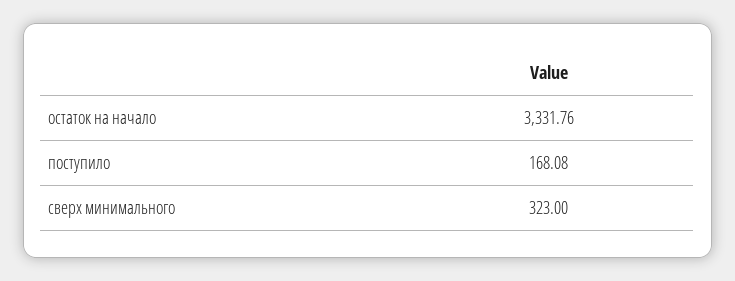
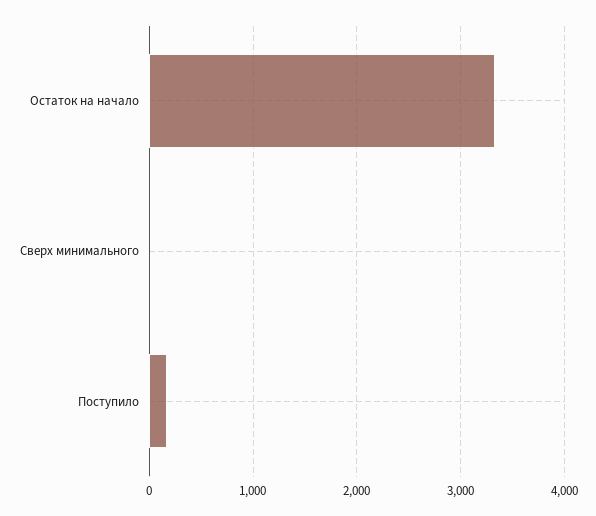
сверх минимального: 323 -> 0

